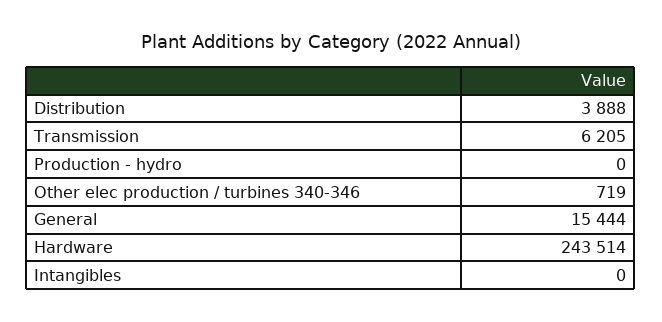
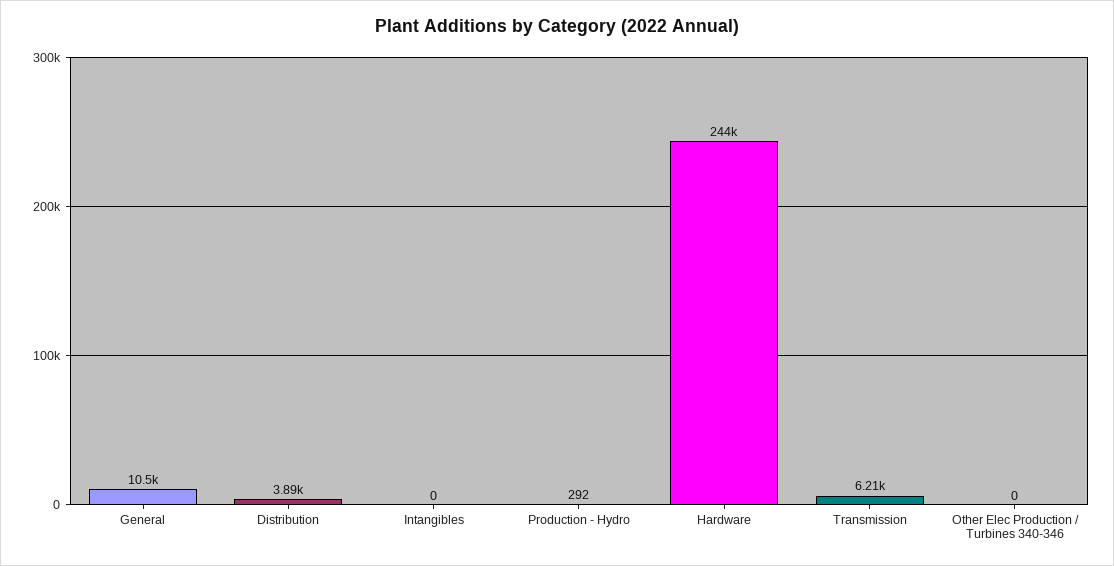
Production - hydro: 0 -> 292
Other elec production / turbines 340-346: 719 -> 0
General: 15444 -> 10500

